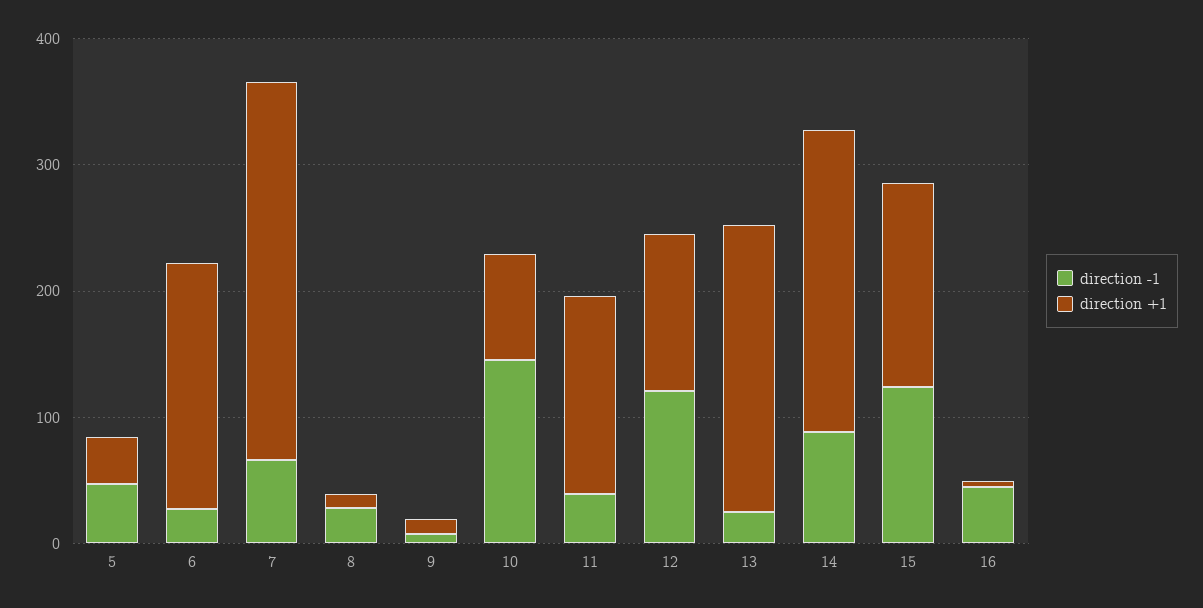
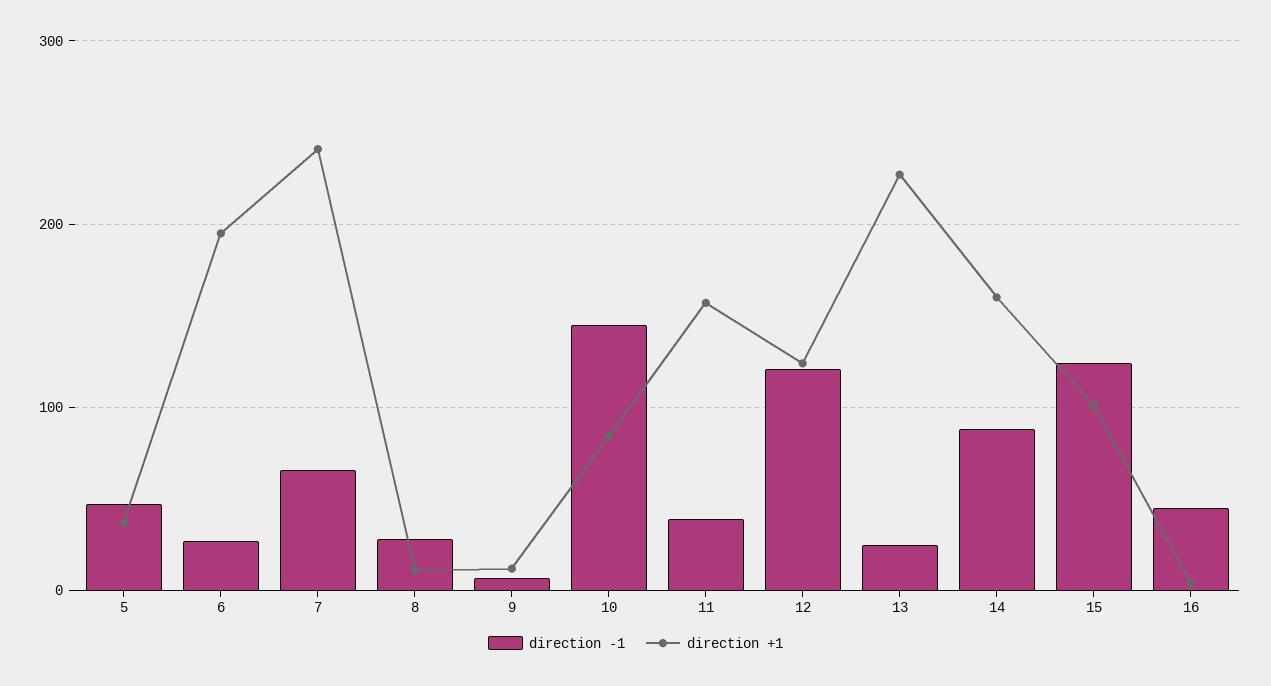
direction +1, 7: 300 -> 240
direction +1, 14: 240 -> 160
direction +1, 15: 160 -> 100

